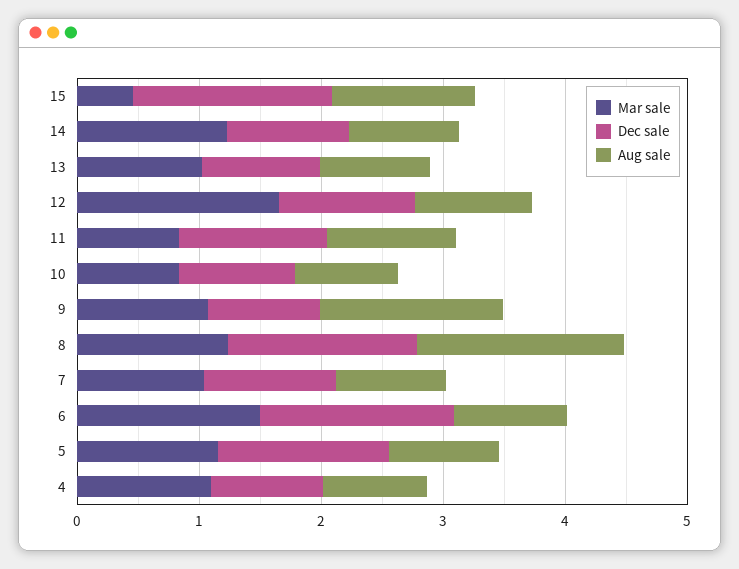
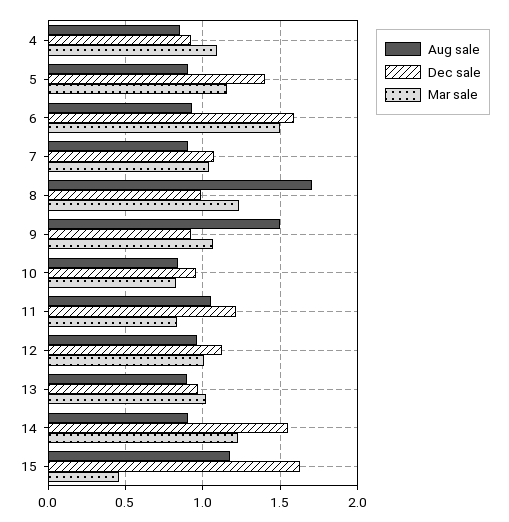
Dec sale, 14: 1 -> 1.55
Mar sale, 12: 1.6 -> 1
Dec sale, 8: 1.6 -> 1

